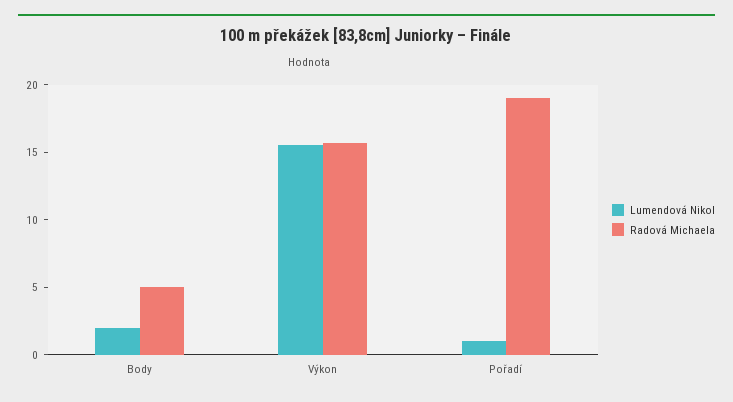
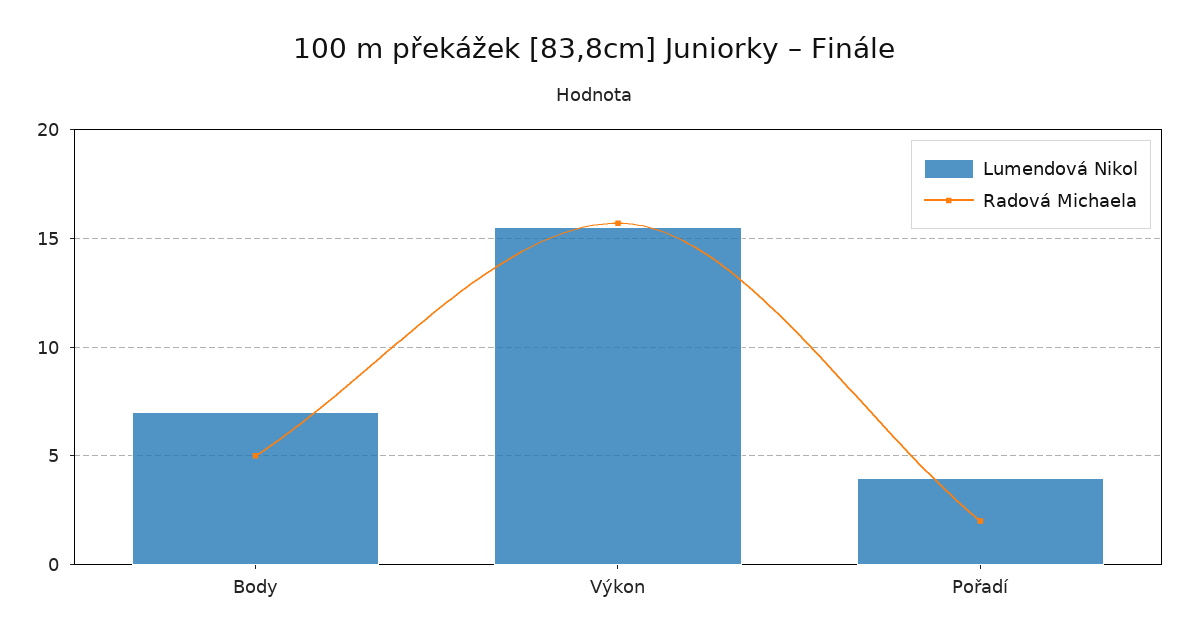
Lumendová Nikol, Body: 2 -> 7
Lumendová Nikol, Pořadí: 1 -> 4
Radová Michaela, Pořadí: 19 -> 2

